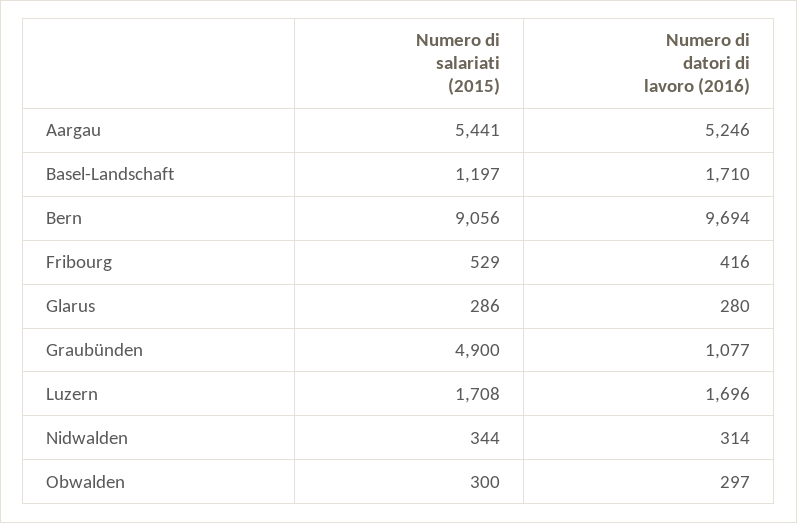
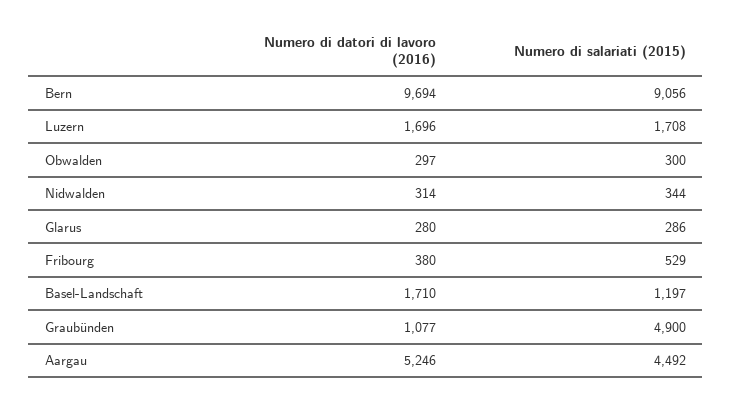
Numero di salariati (2015), Aargau: 5441 -> 4492
Numero di datori di lavoro (2016), Fribourg: 416 -> 380

